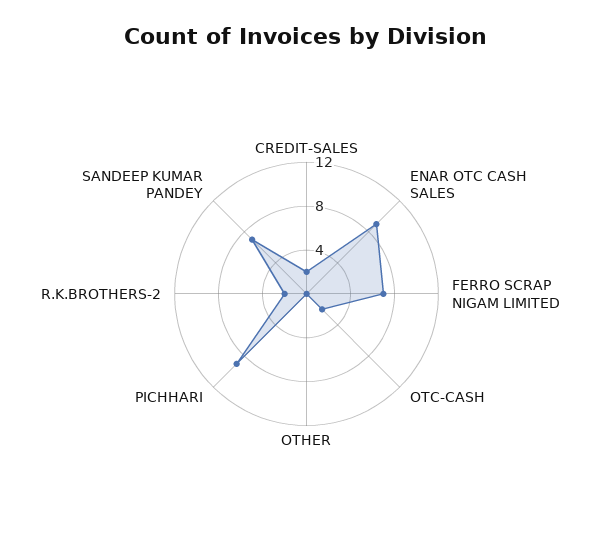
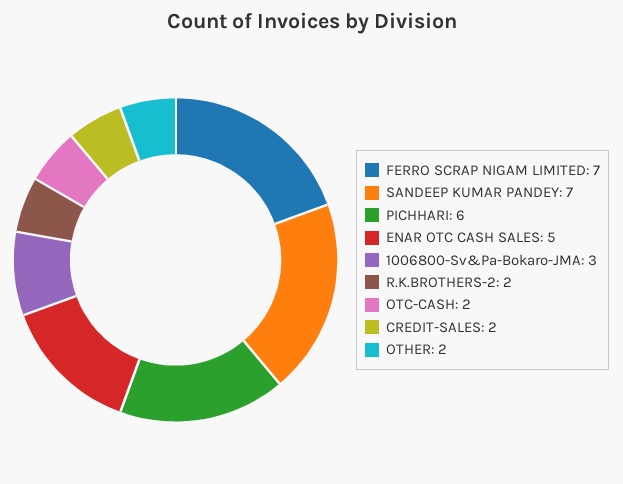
ENAR OTC CASH SALES: 9 -> 5
OTHER: 0 -> 2
PICHHARI: 9 -> 6
1006800-Sv&Pa-Bokaro-JMA: none -> 3

